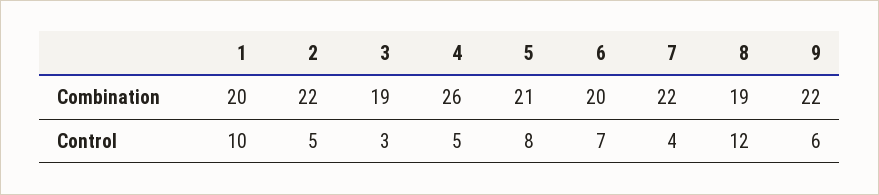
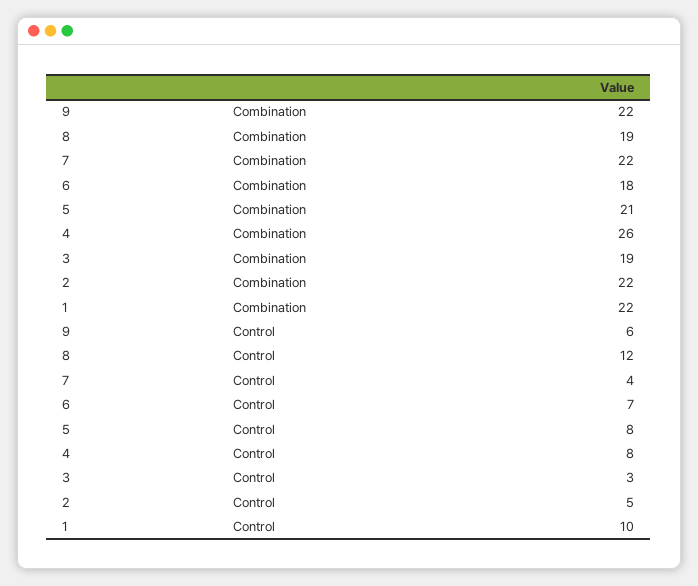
1, Combination: 20 -> 22
6, Combination: 20 -> 18
4, Control: 5 -> 8

